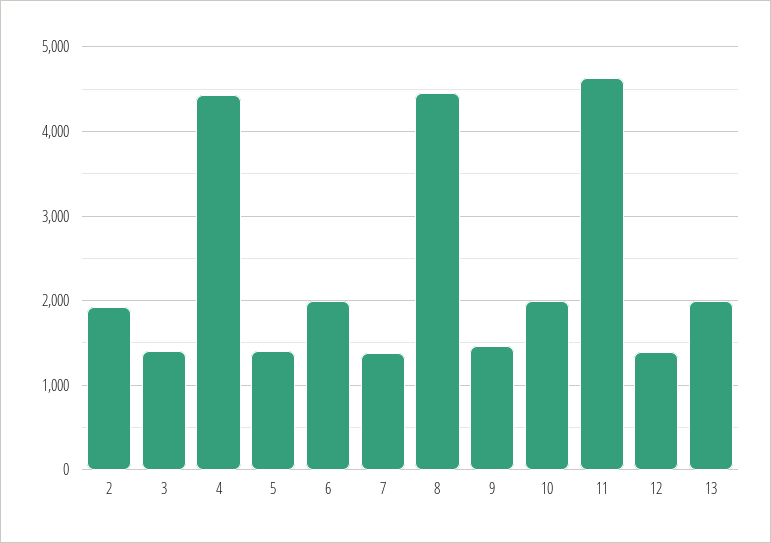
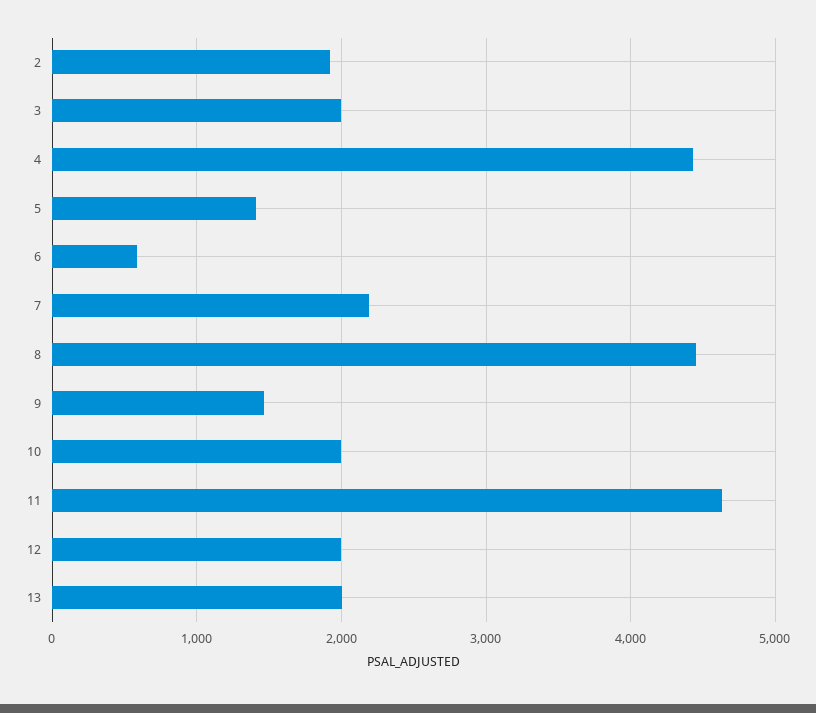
3: 1400 -> 2000
6: 2000 -> 600
7: 1400 -> 2200
12: 1400 -> 2000

